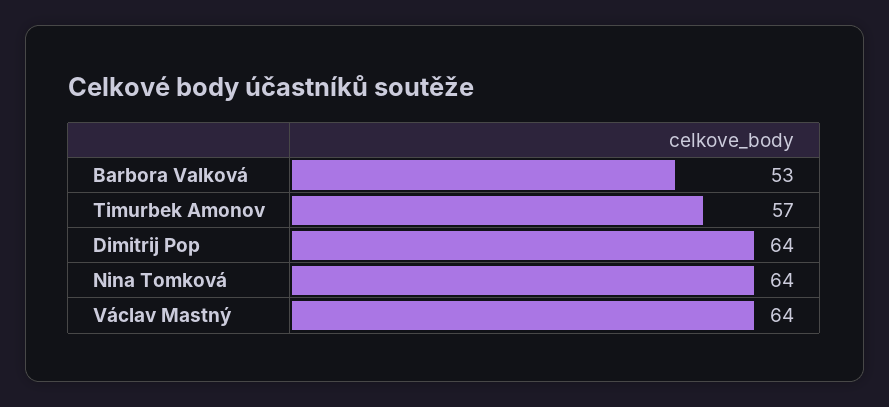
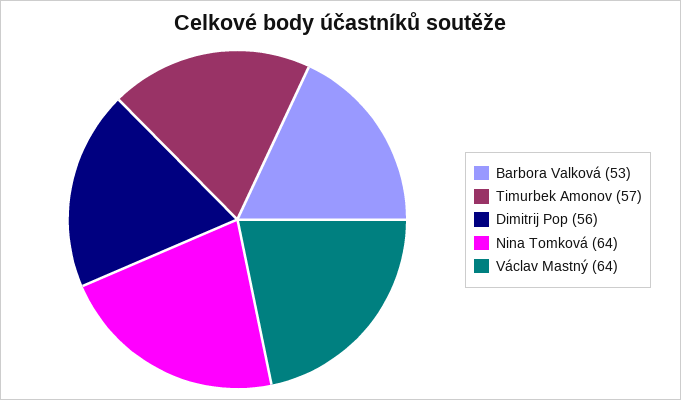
Dimitrij Pop: 64 -> 56

